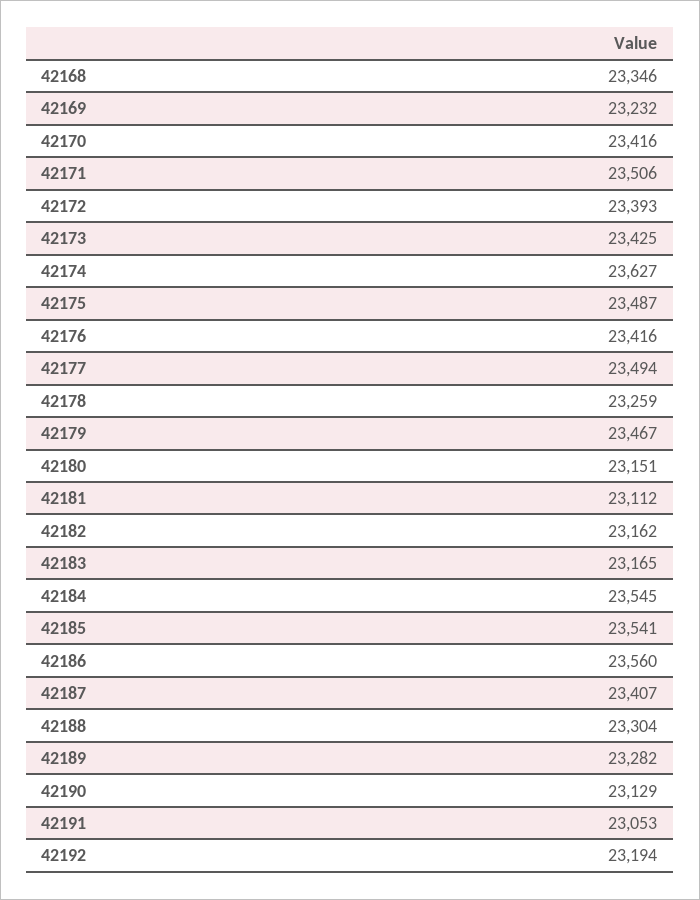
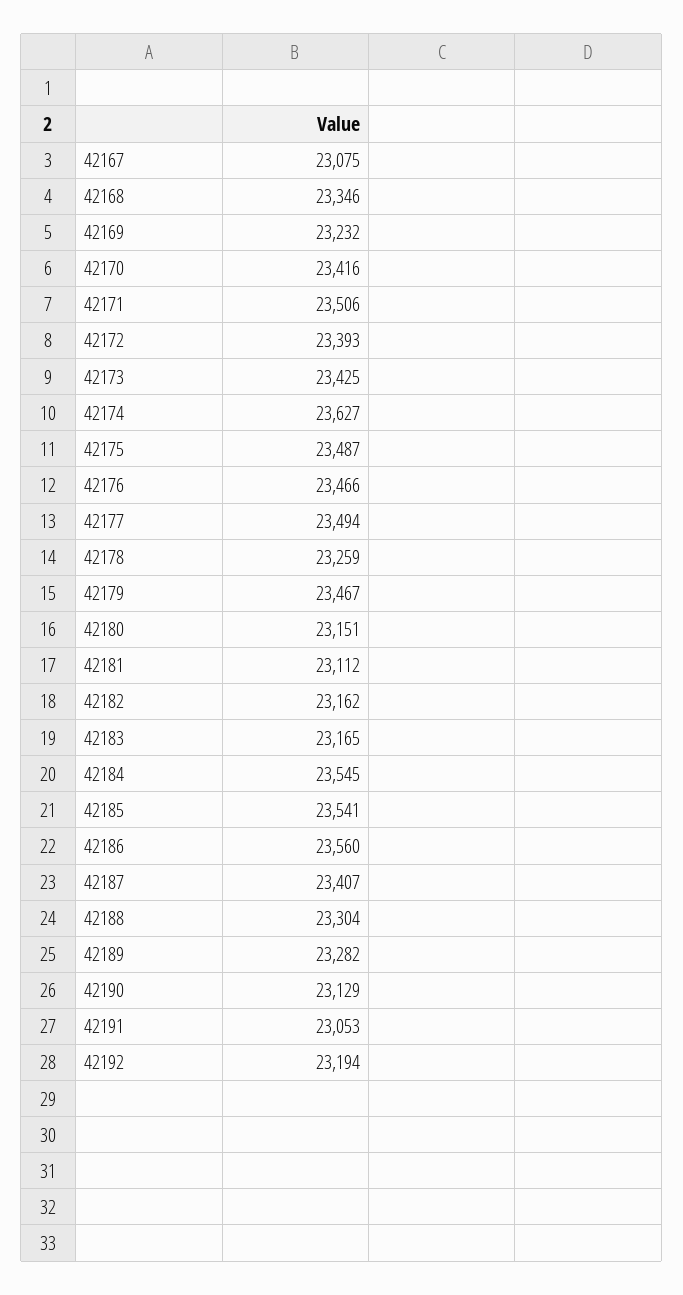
42176: 23416 -> 23466
42167: none -> 23075

